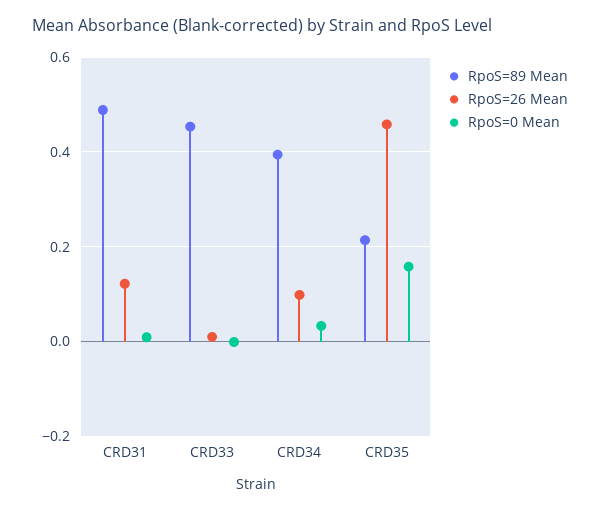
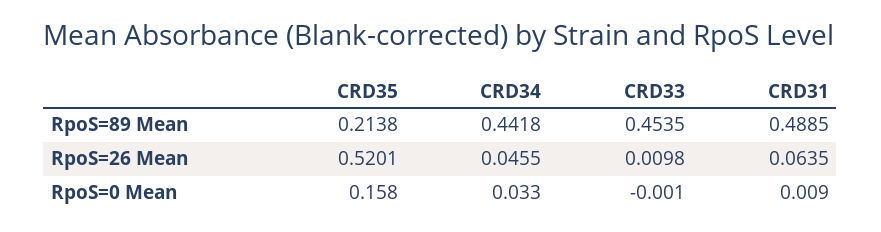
RpoS=26 Mean, CRD31: 0.12 -> 0.0635
RpoS=89 Mean, CRD34: 0.4 -> 0.4418
RpoS=26 Mean, CRD34: 0.1 -> 0.0455
RpoS=26 Mean, CRD35: 0.46 -> 0.5201

